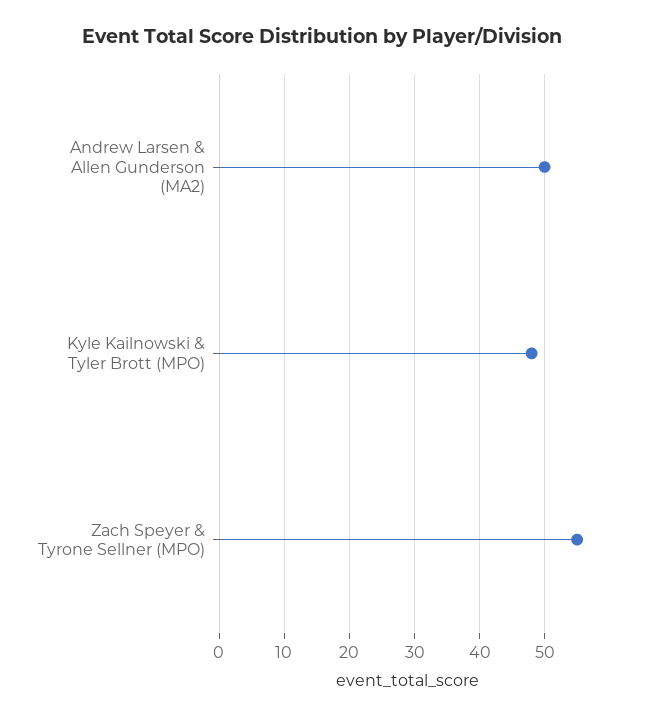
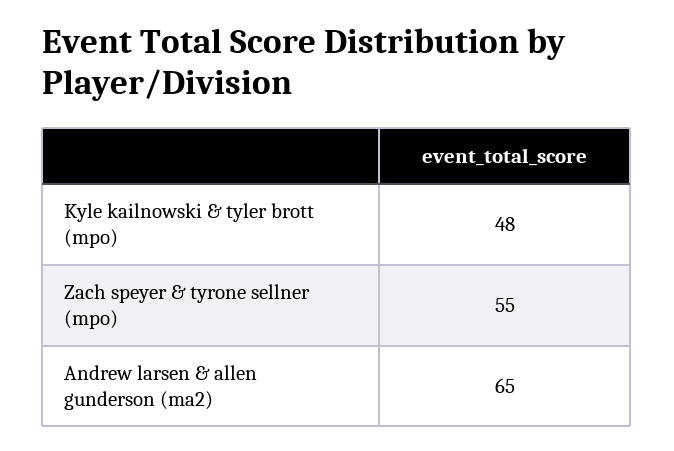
Andrew Larsen & Allen Gunderson (MA2): 50 -> 65

